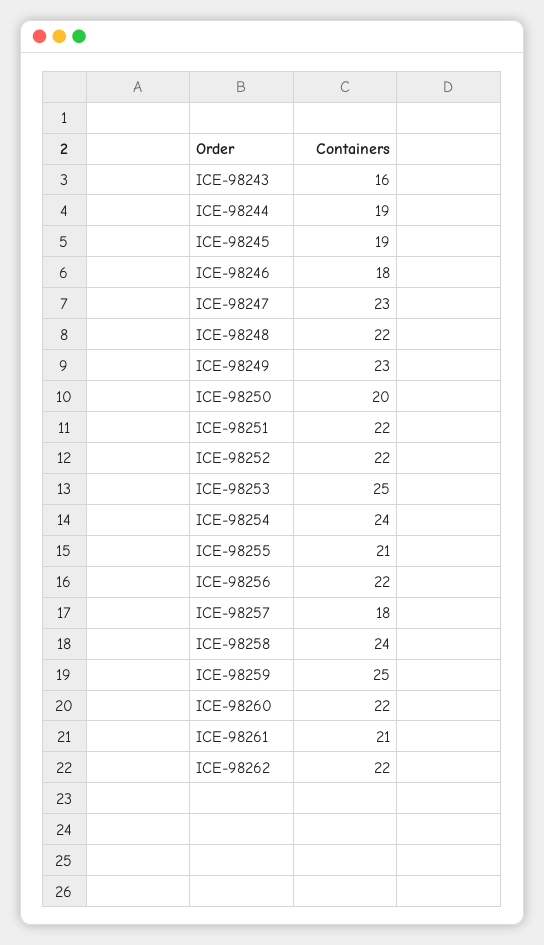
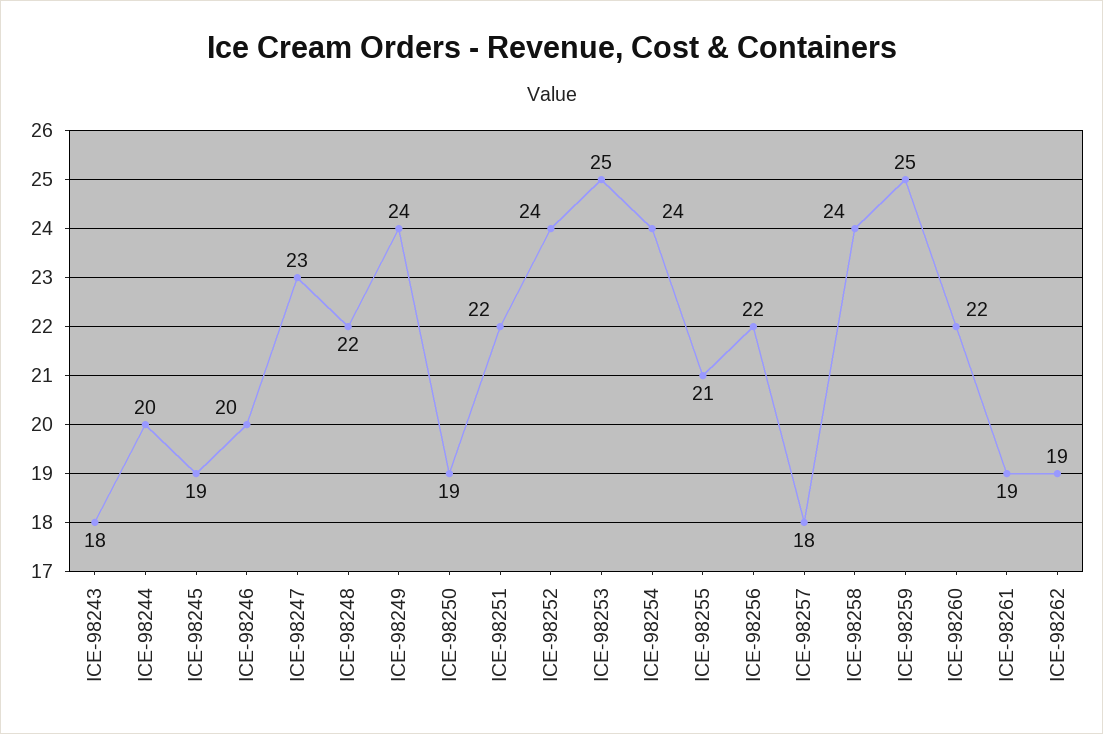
ICE-98243: 16 -> 18
ICE-98244: 19 -> 20
ICE-98246: 18 -> 20
ICE-98249: 23 -> 24
ICE-98250: 20 -> 19
ICE-98252: 22 -> 24
ICE-98261: 21 -> 19
ICE-98262: 22 -> 19

